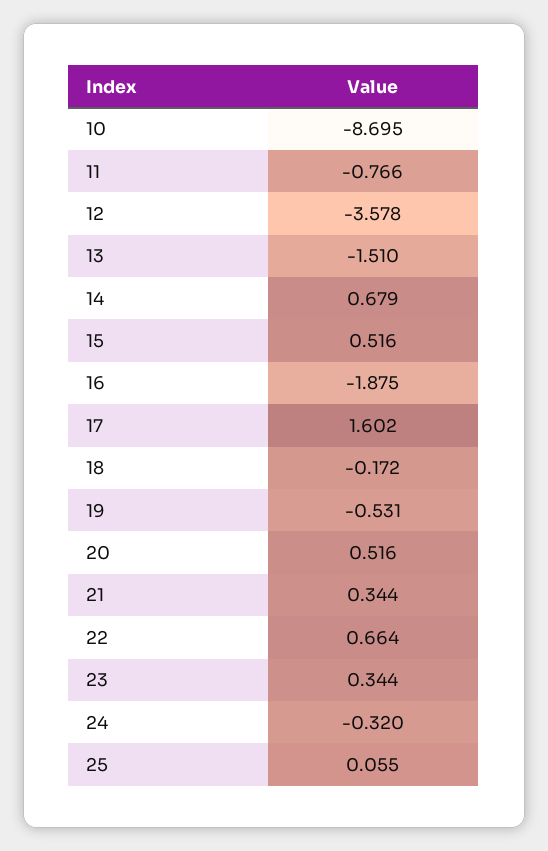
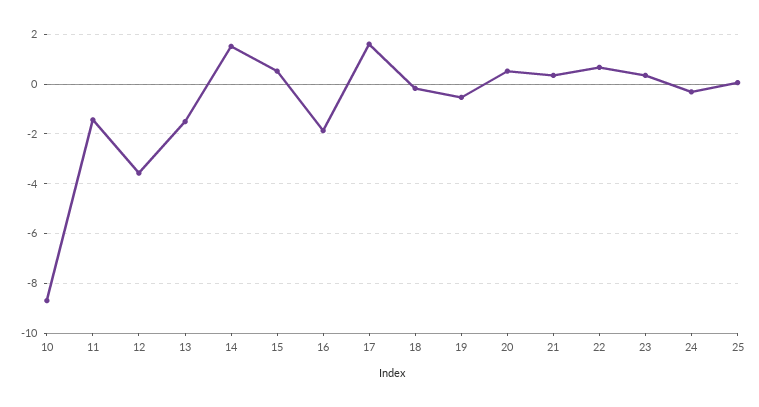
11: -0.766 -> -1.5
14: 0.679 -> 1.5

